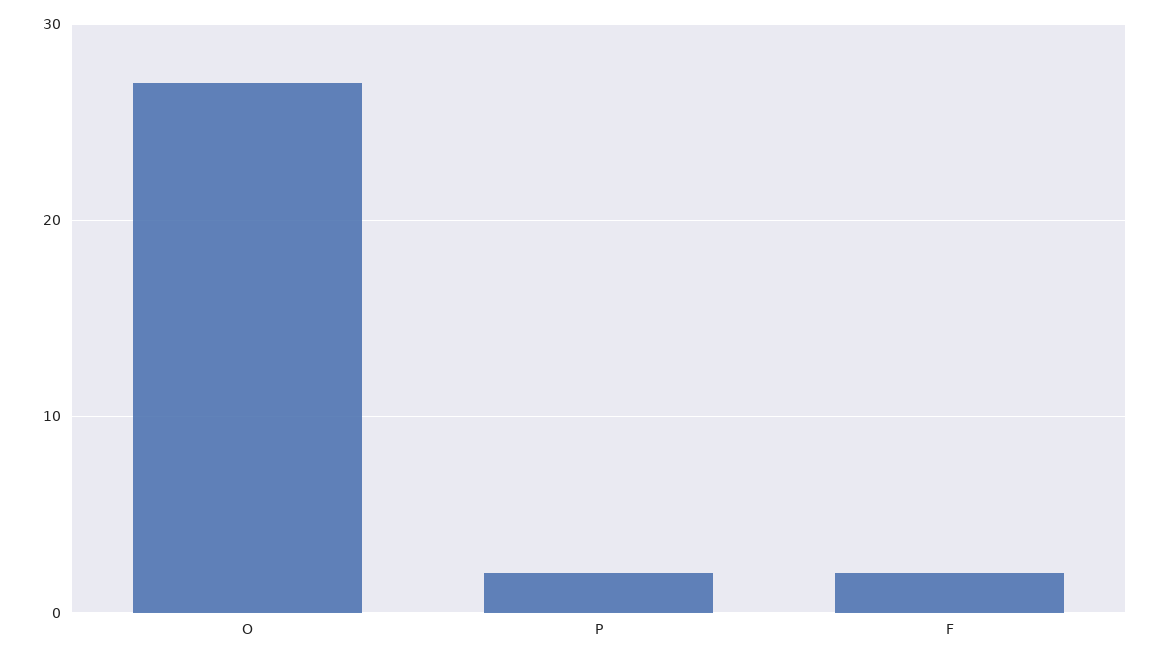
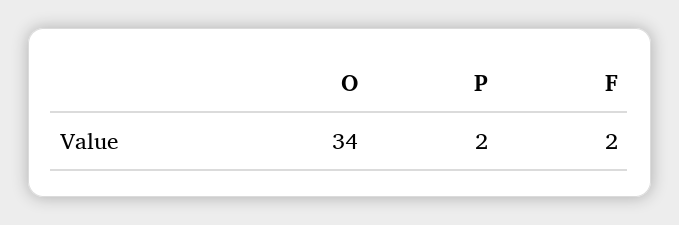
O: 27 -> 34

